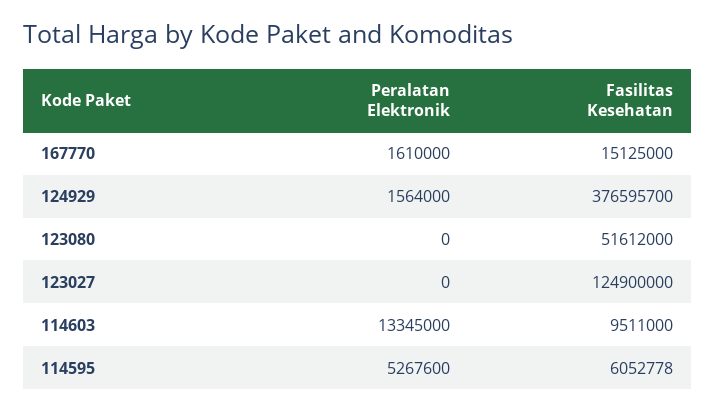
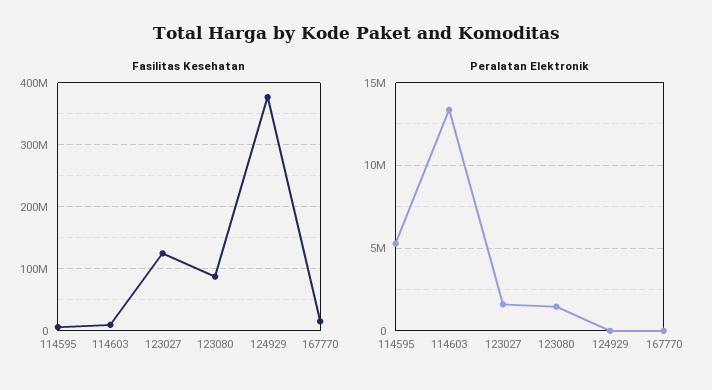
Peralatan Elektronik, 167770: 1610000 -> 0
Peralatan Elektronik, 124929: 1564000 -> 0
Peralatan Elektronik, 123080: 0 -> 1500000
Fasilitas Kesehatan, 123080: 51612000 -> 90000000
Peralatan Elektronik, 123027: 0 -> 1500000

